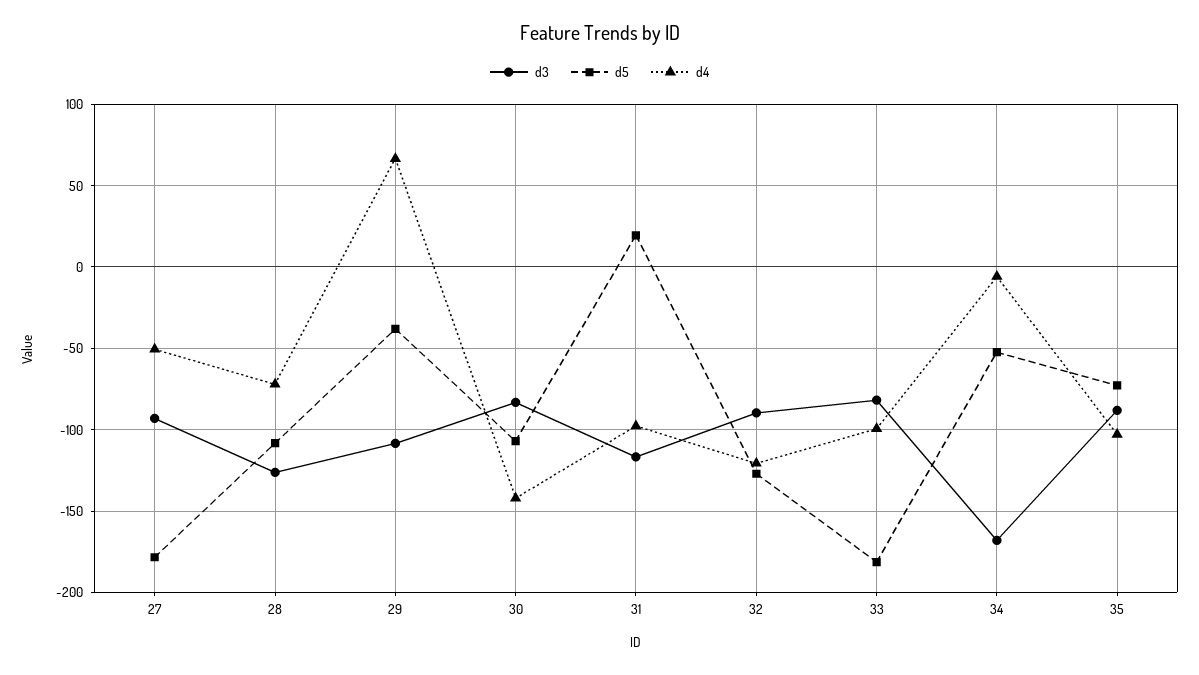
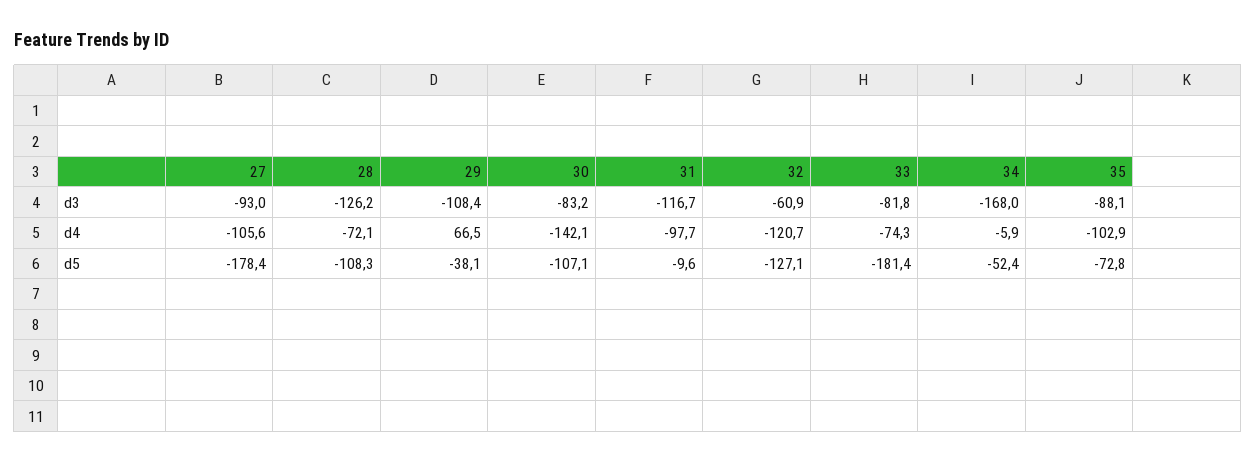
d4, 27: -50 -> -105.6
d5, 31: 20 -> -9.6
d3, 32: -90 -> -60.9
d4, 33: -100 -> -74.3

